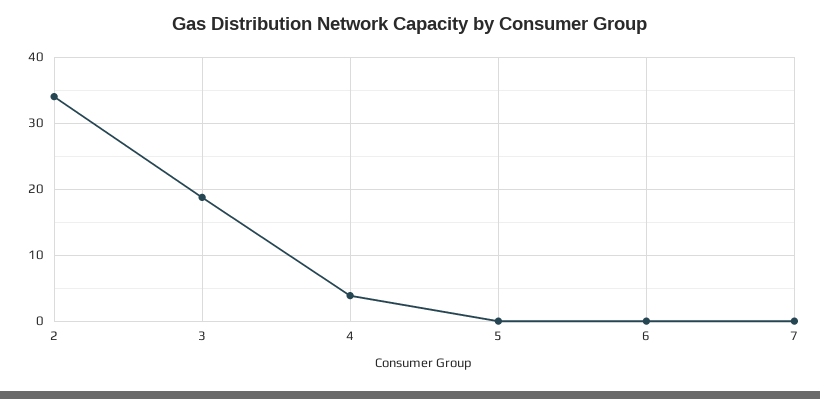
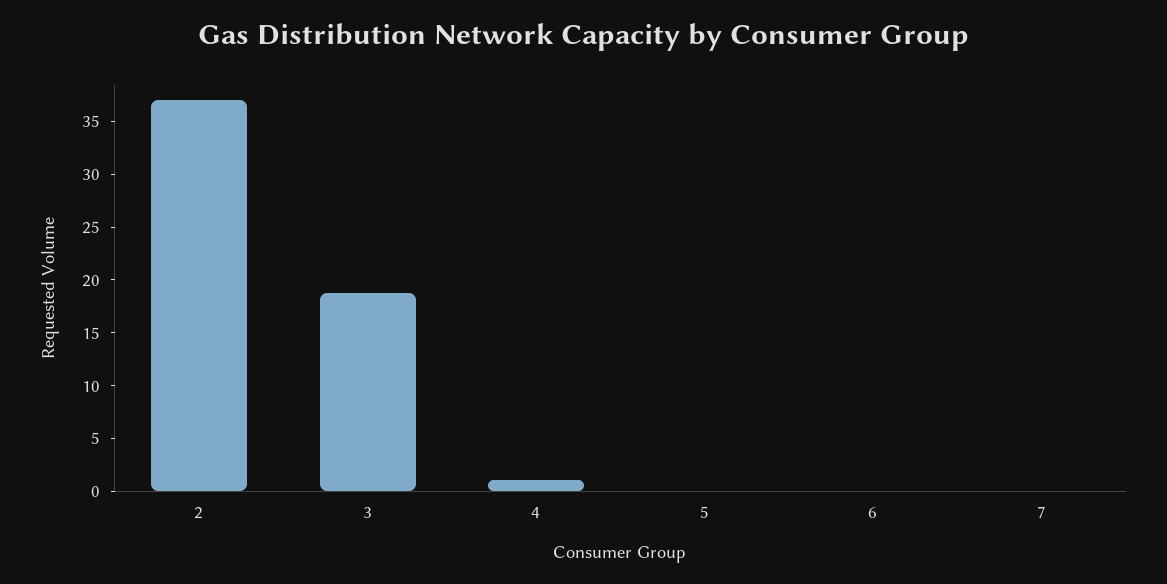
2: 34 -> 37
4: 4 -> 1

